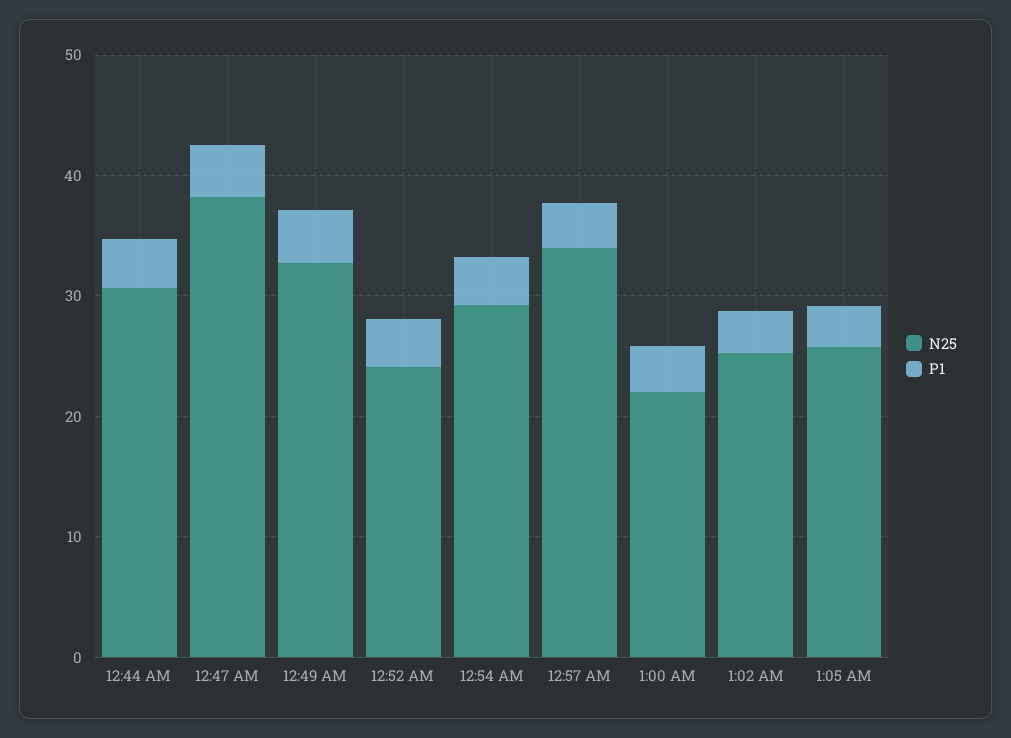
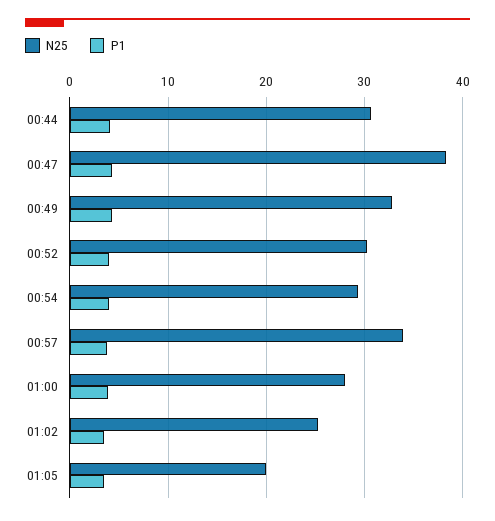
N25, 12:52 AM: 24 -> 30
N25, 1:00 AM: 22 -> 28
N25, 1:05 AM: 26 -> 20

